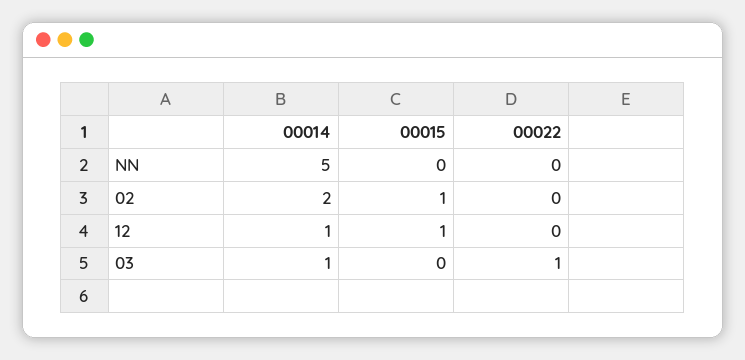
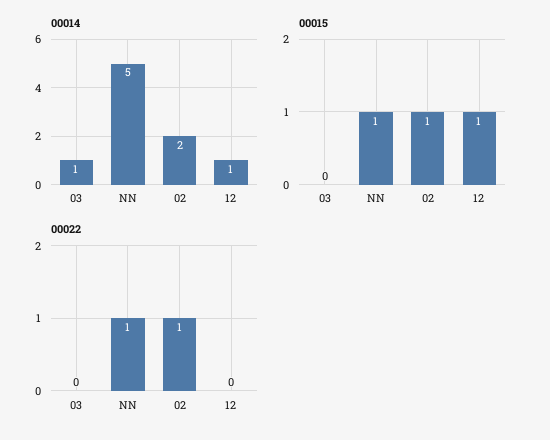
00015, NN: 0 -> 1
00022, NN: 0 -> 1
00022, 02: 0 -> 1
00022, 03: 1 -> 0

